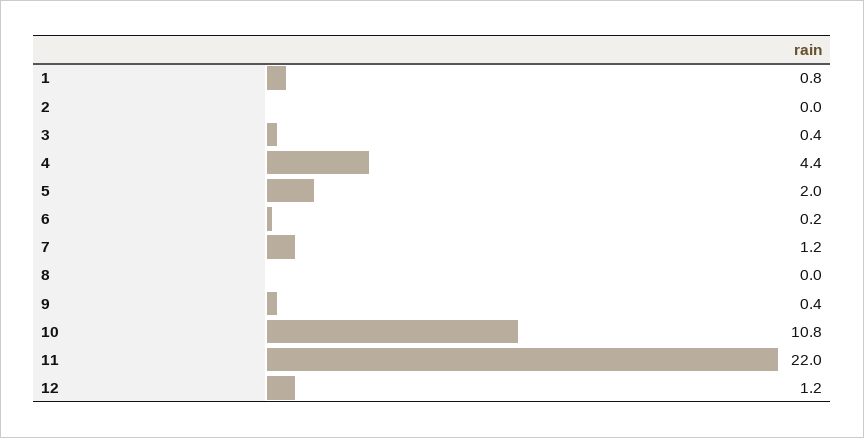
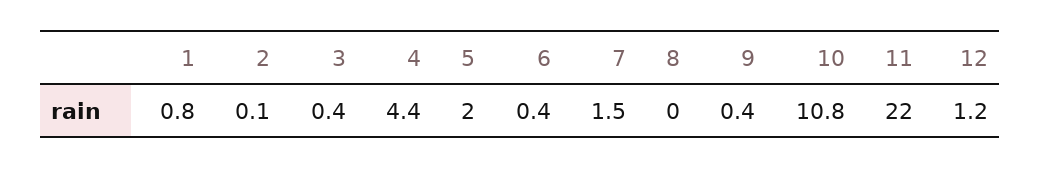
2: 0 -> 0.1
6: 0.2 -> 0.4
7: 1.2 -> 1.5

